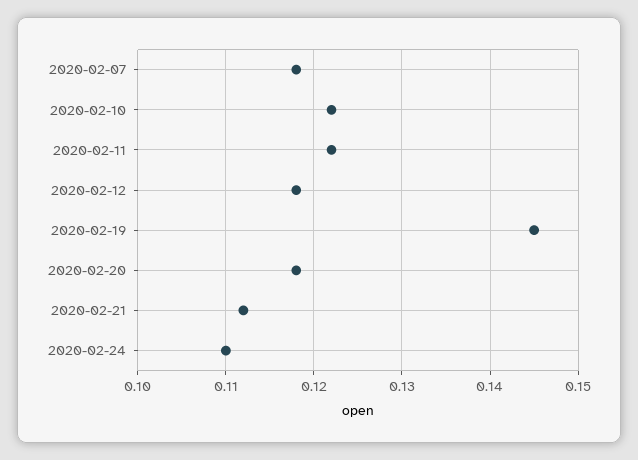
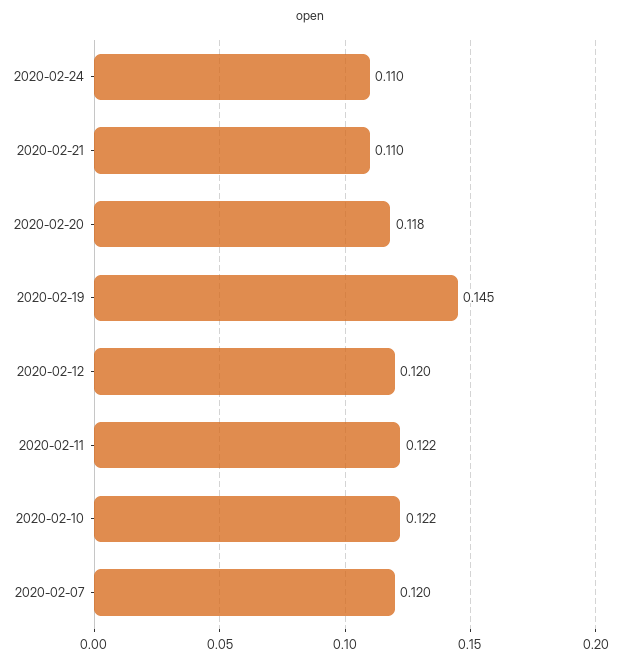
2020-02-07: 0.118 -> 0.12
2020-02-12: 0.118 -> 0.12
2020-02-21: 0.112 -> 0.11

